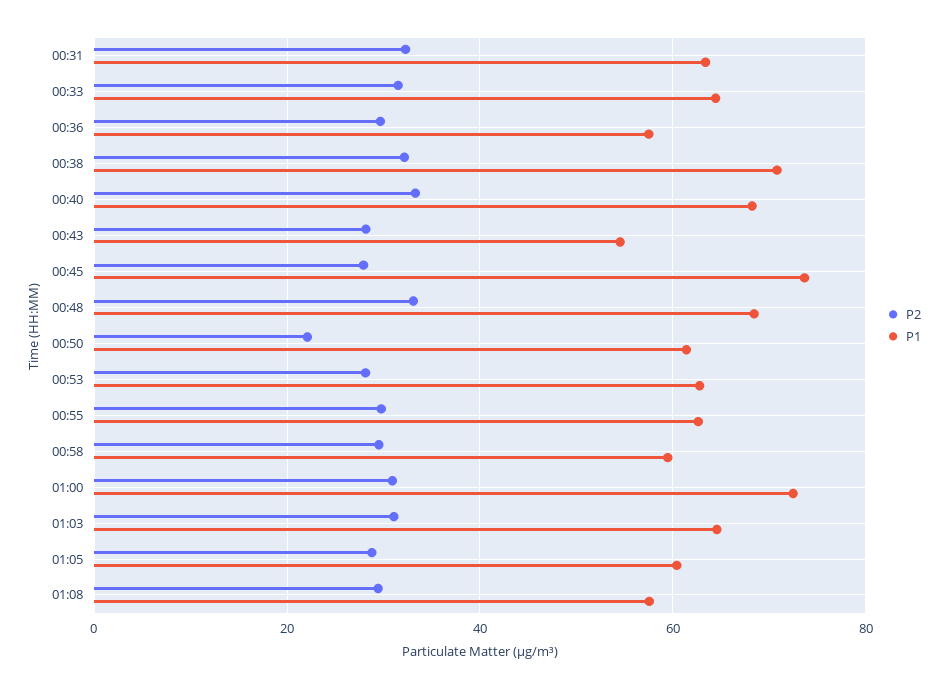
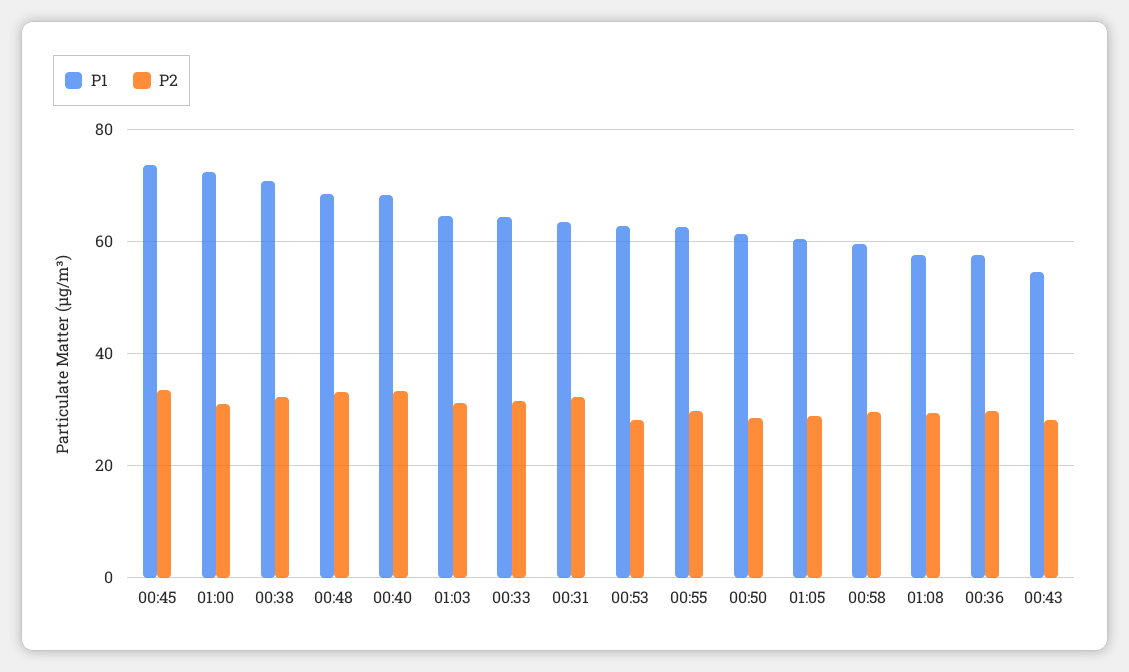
P2, 00:45: 28 -> 34
P2, 00:50: 22 -> 28

